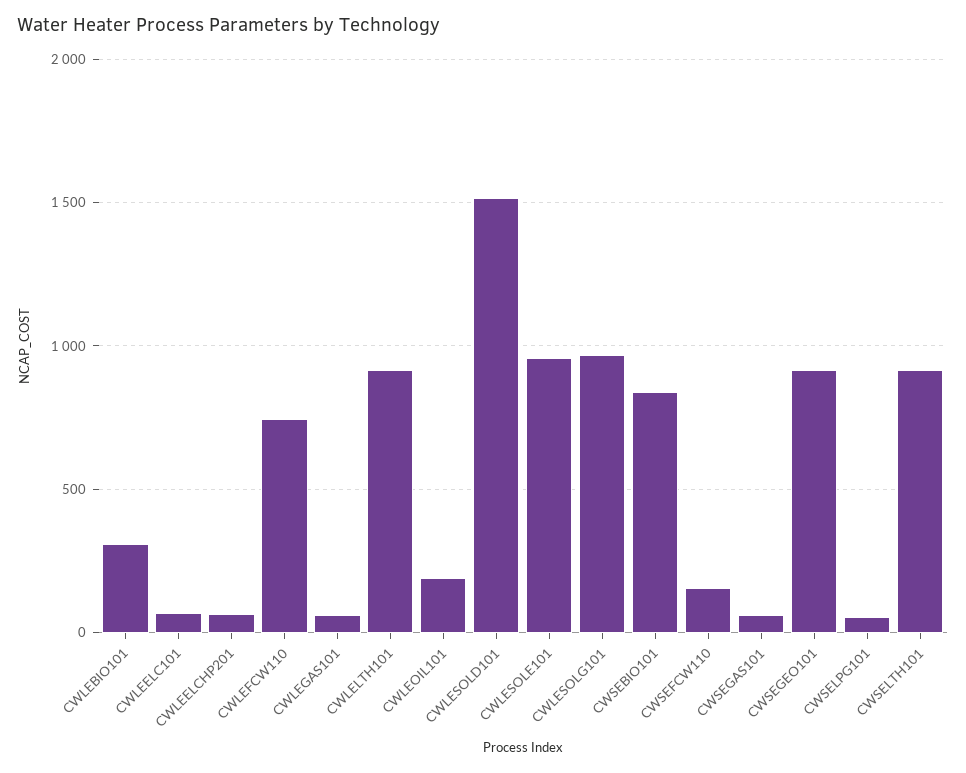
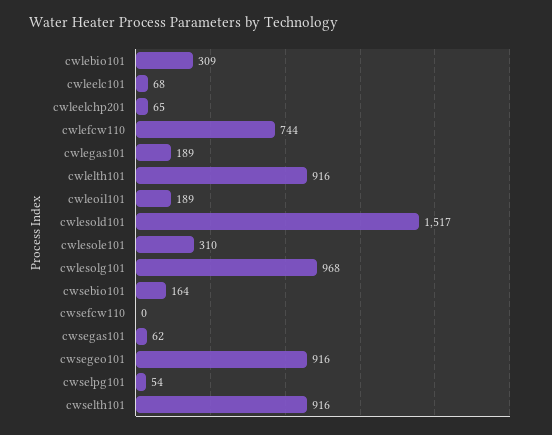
CWLEGAS101: 50 -> 189
CWLESOLE101: 950 -> 310
CWSEBIO101: 850 -> 164
CWSEFCW110: 150 -> 0

